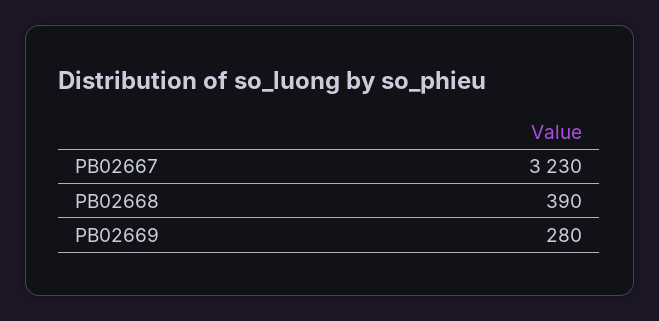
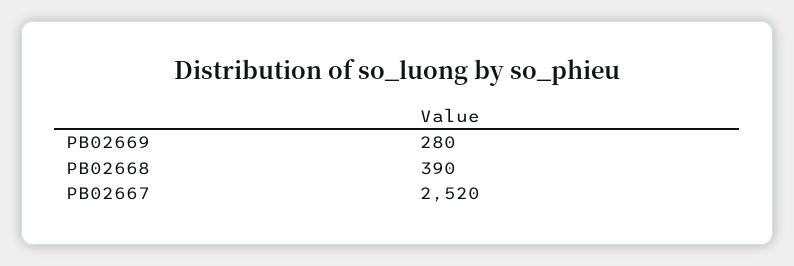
PB02667: 3230 -> 2520

